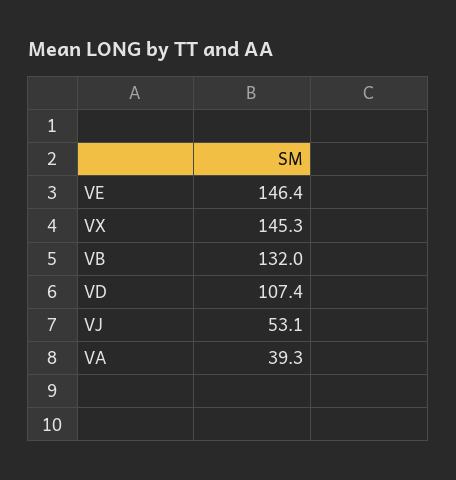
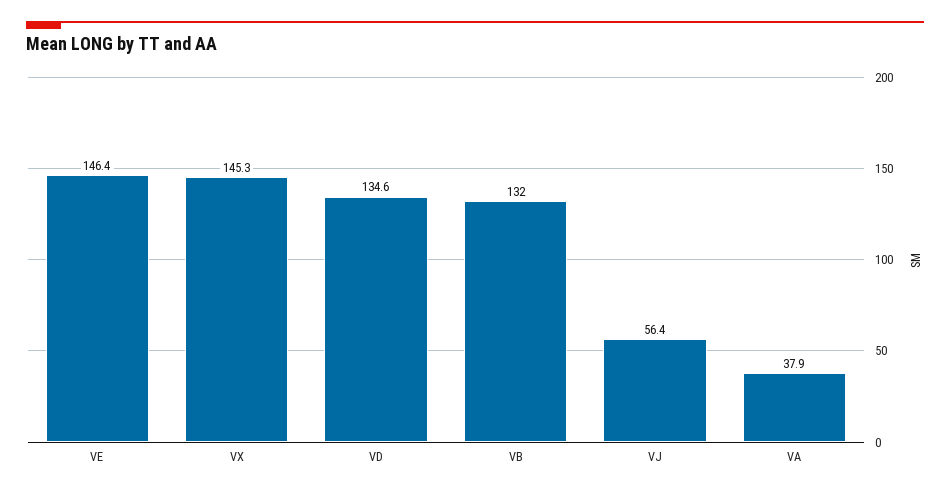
VD: 107.4 -> 134.6
VJ: 53.1 -> 56.4
VA: 39.3 -> 37.9

